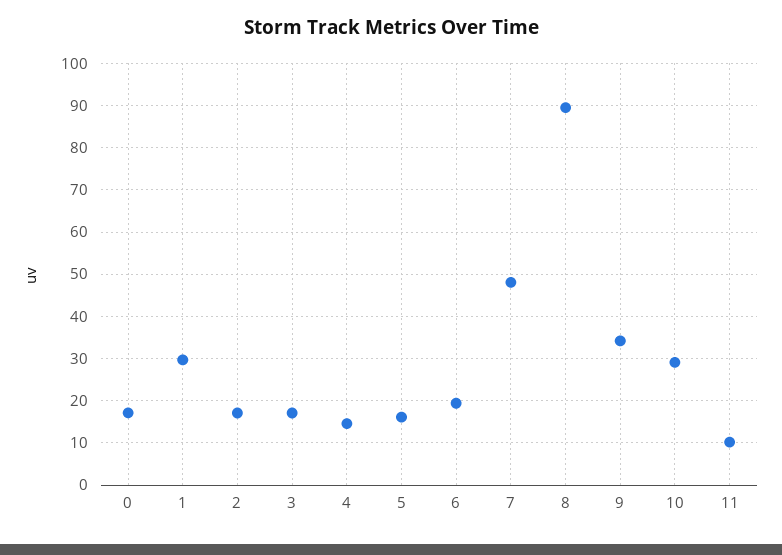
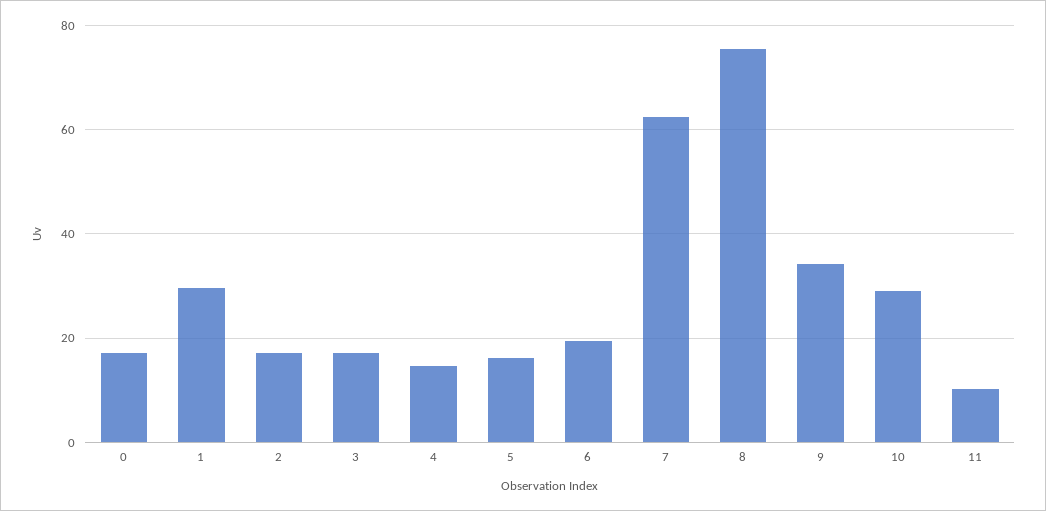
7: 48 -> 62
8: 90 -> 76

